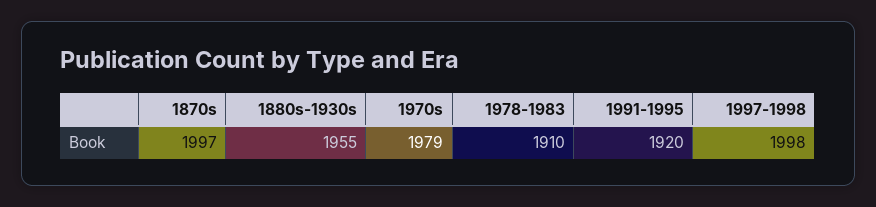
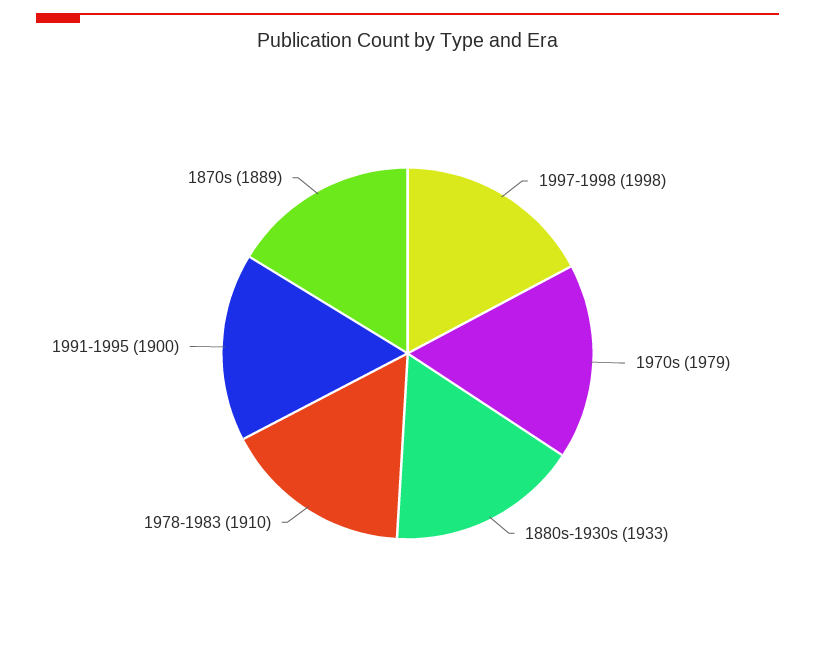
1870s: 1997 -> 1889
1880s-1930s: 1955 -> 1933
1991-1995: 1920 -> 1900

